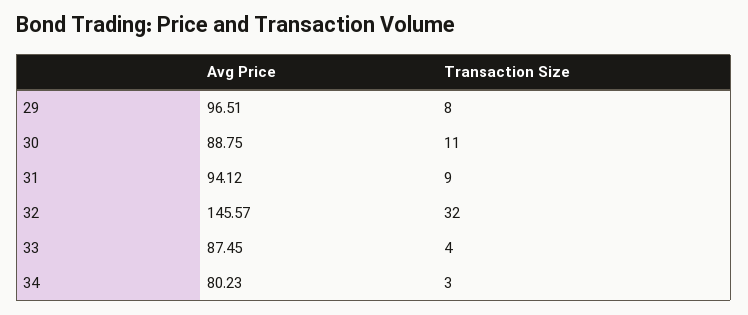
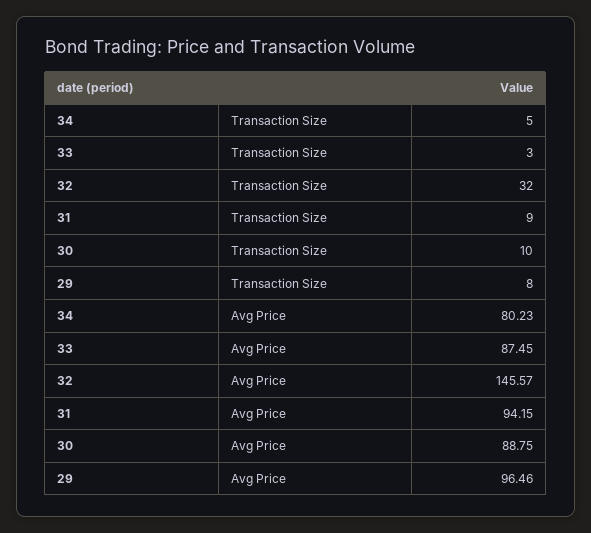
Avg Price, 29: 96.51 -> 96.46
Transaction Size, 30: 11 -> 10
Avg Price, 31: 94.12 -> 94.15
Transaction Size, 33: 4 -> 3
Transaction Size, 34: 3 -> 5

